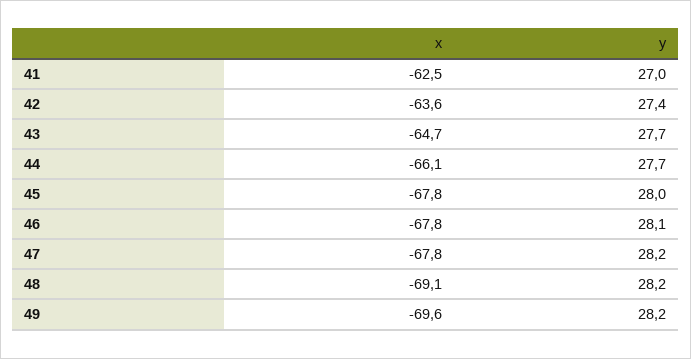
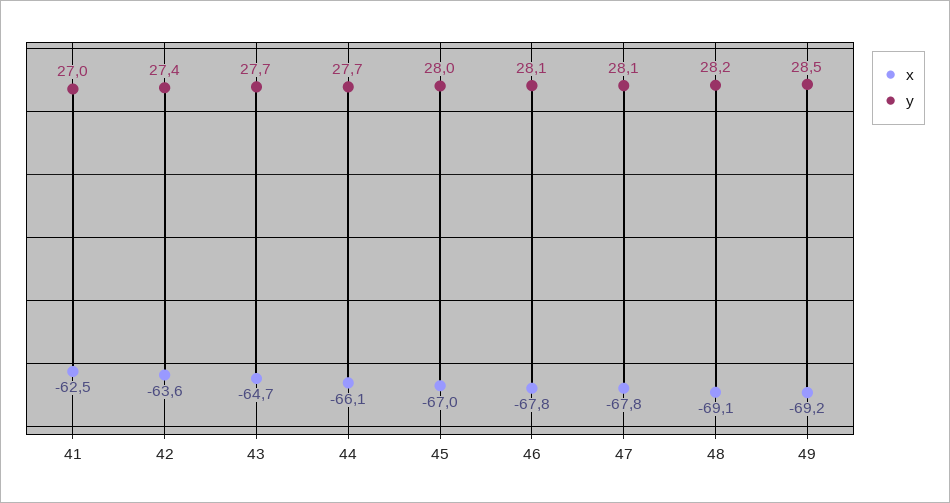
x, 45: -67.8 -> -67
y, 47: 28.2 -> 28.1
x, 49: -69.6 -> -69.2
y, 49: 28.2 -> 28.5

